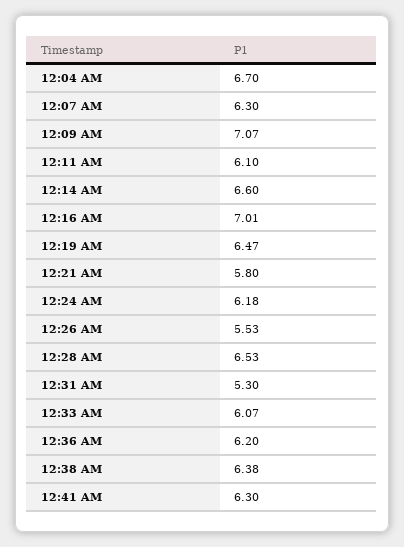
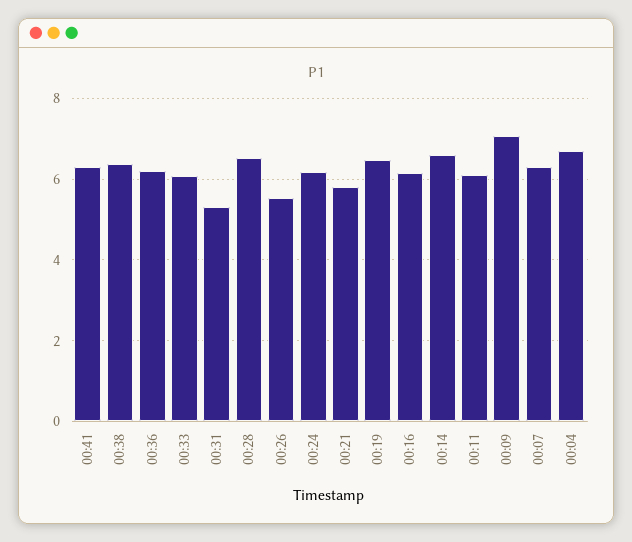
12:16 AM: 7.01 -> 6.2

